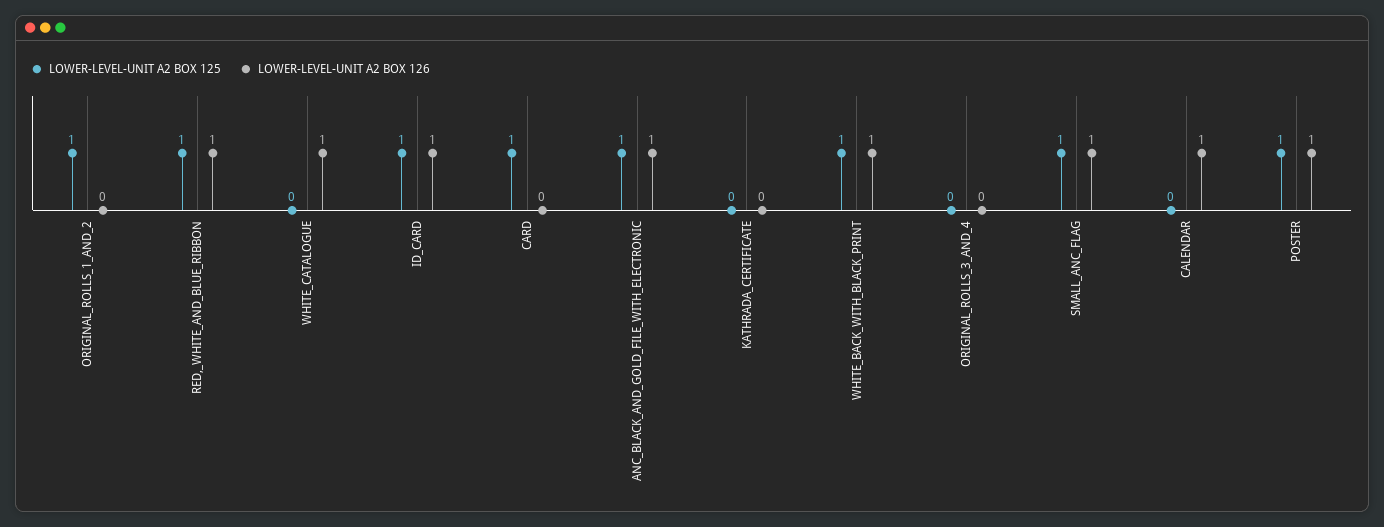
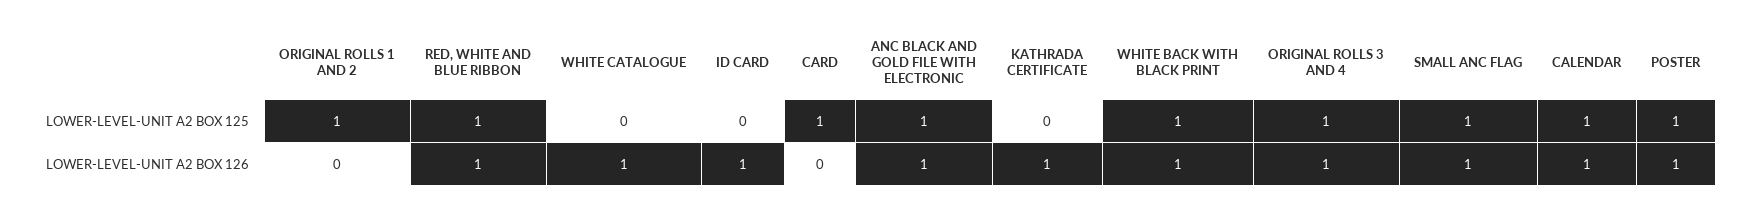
LOWER-LEVEL-UNIT A2 BOX 125, ID_CARD: 1 -> 0
LOWER-LEVEL-UNIT A2 BOX 126, KATHRADA_CERTIFICATE: 0 -> 1
LOWER-LEVEL-UNIT A2 BOX 125, ORIGINAL_ROLLS_3_AND_4: 0 -> 1
LOWER-LEVEL-UNIT A2 BOX 126, ORIGINAL_ROLLS_3_AND_4: 0 -> 1
LOWER-LEVEL-UNIT A2 BOX 125, CALENDAR: 0 -> 1

